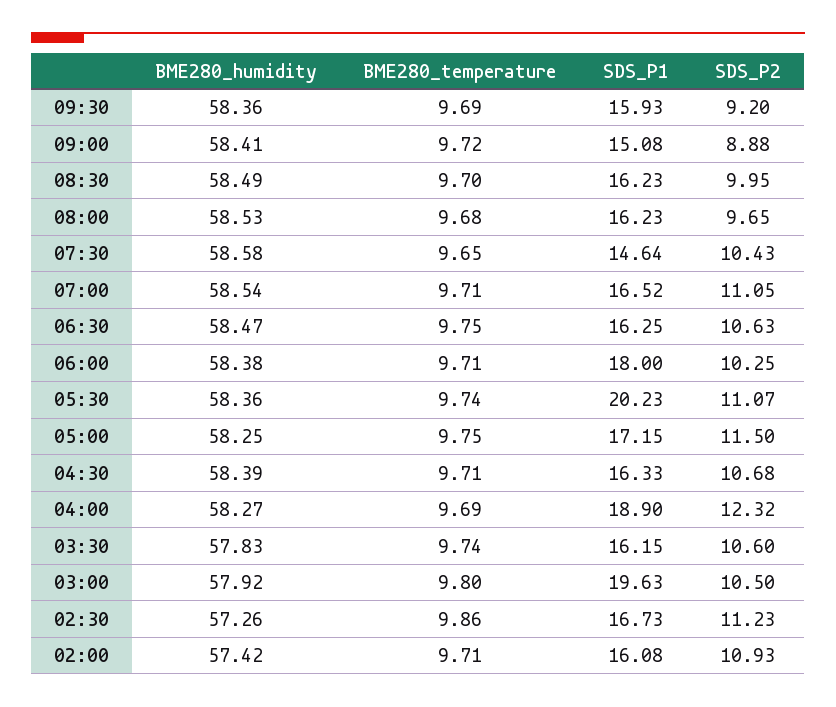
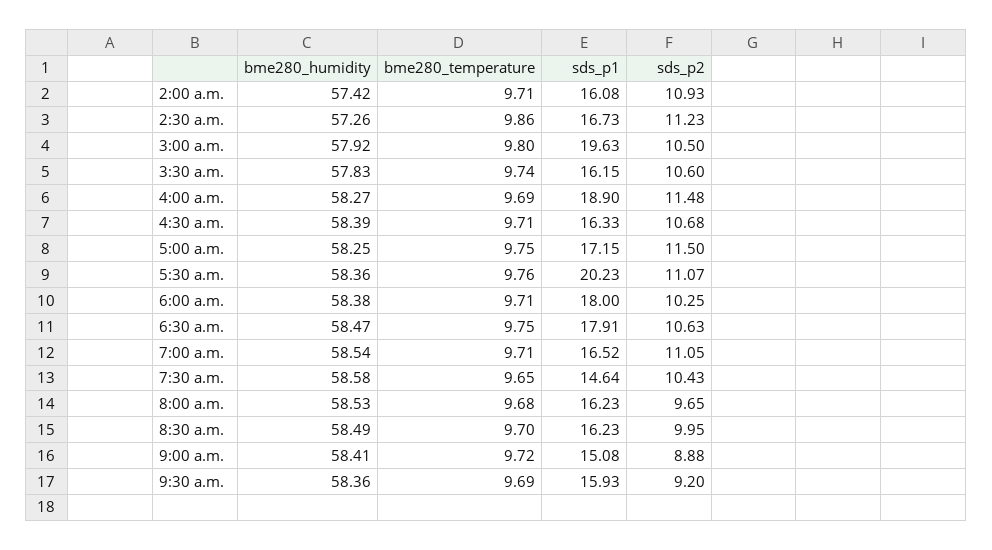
SDS_P1, 06:30: 16.25 -> 17.91
BME280_temperature, 05:30: 9.74 -> 9.76
SDS_P2, 04:00: 12.32 -> 11.48

